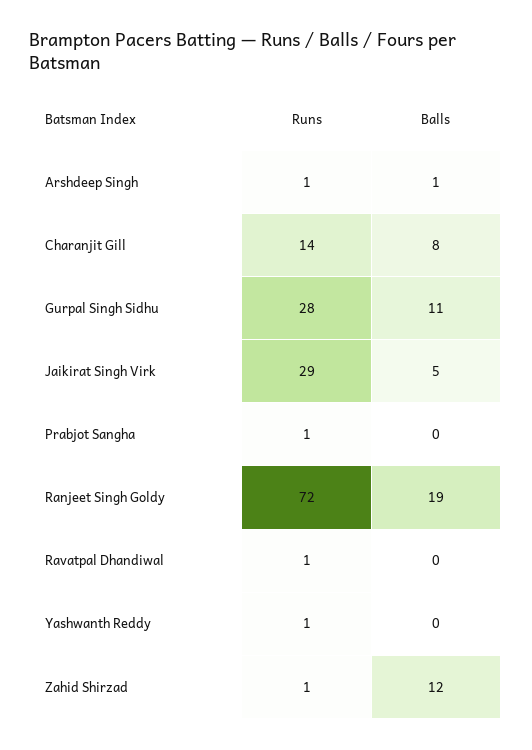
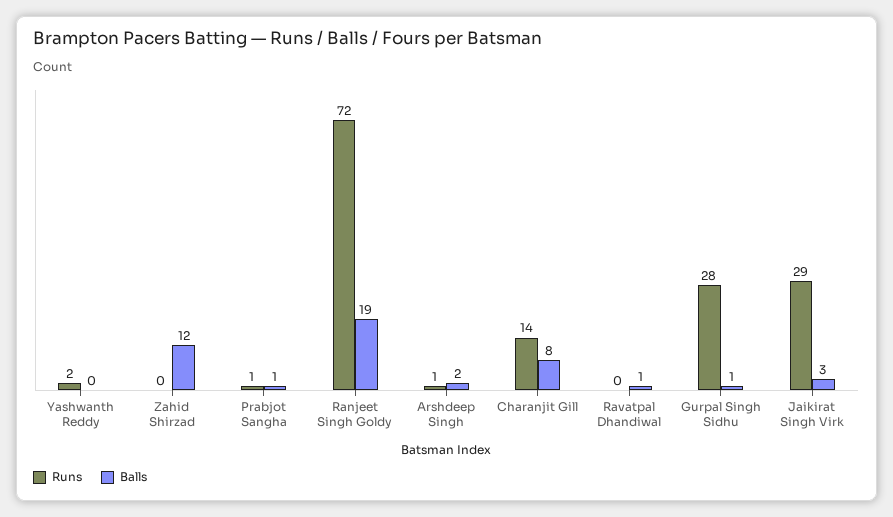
Balls, Arshdeep Singh: 1 -> 2
Balls, Gurpal Singh Sidhu: 11 -> 1
Balls, Jaikirat Singh Virk: 5 -> 3
Balls, Prabjot Sangha: 0 -> 1
Runs, Ravatpal Dhandiwal: 1 -> 0
Balls, Ravatpal Dhandiwal: 0 -> 1
Runs, Yashwanth Reddy: 1 -> 2
Runs, Zahid Shirzad: 1 -> 0

